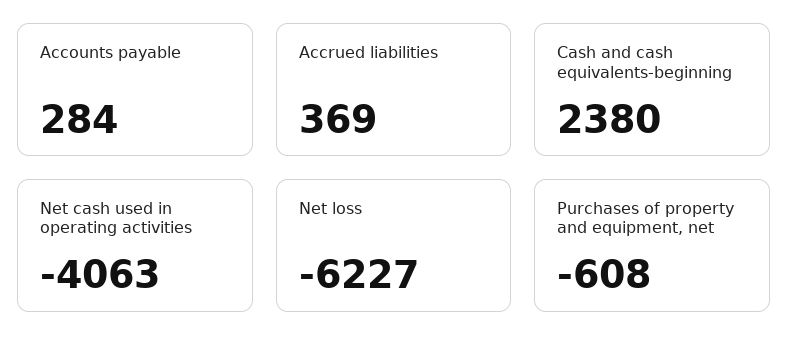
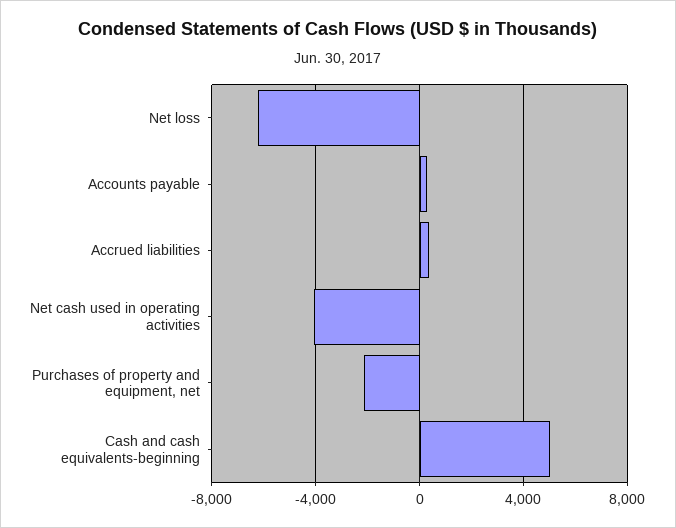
Cash and cash equivalents-beginning: 2380 -> 5000
Purchases of property and equipment, net: -608 -> -2000

